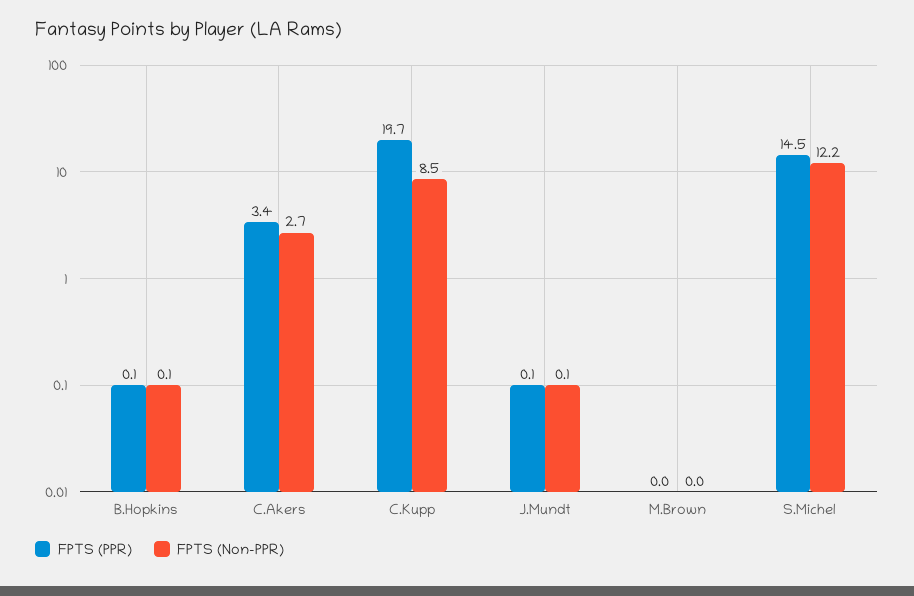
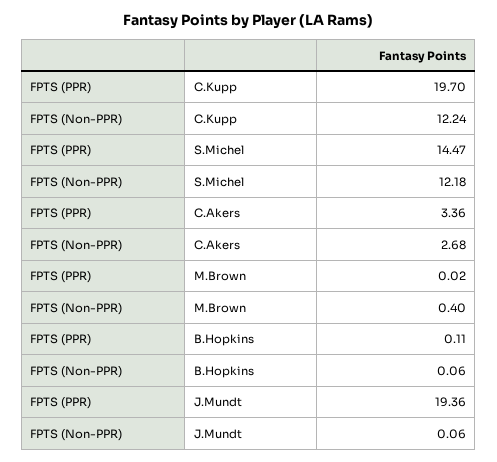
FPTS (Non-PPR), C.Kupp: 8.5 -> 12.24
FPTS (PPR), J.Mundt: 0.1 -> 19.36
FPTS (Non-PPR), M.Brown: 0 -> 0.4

